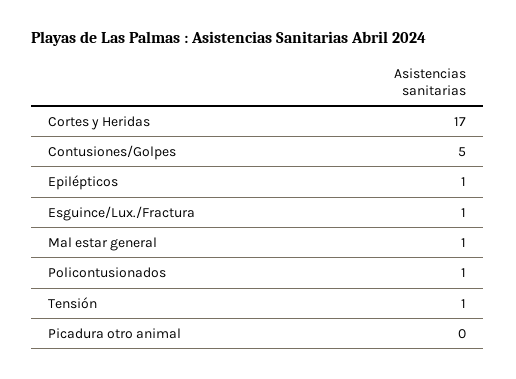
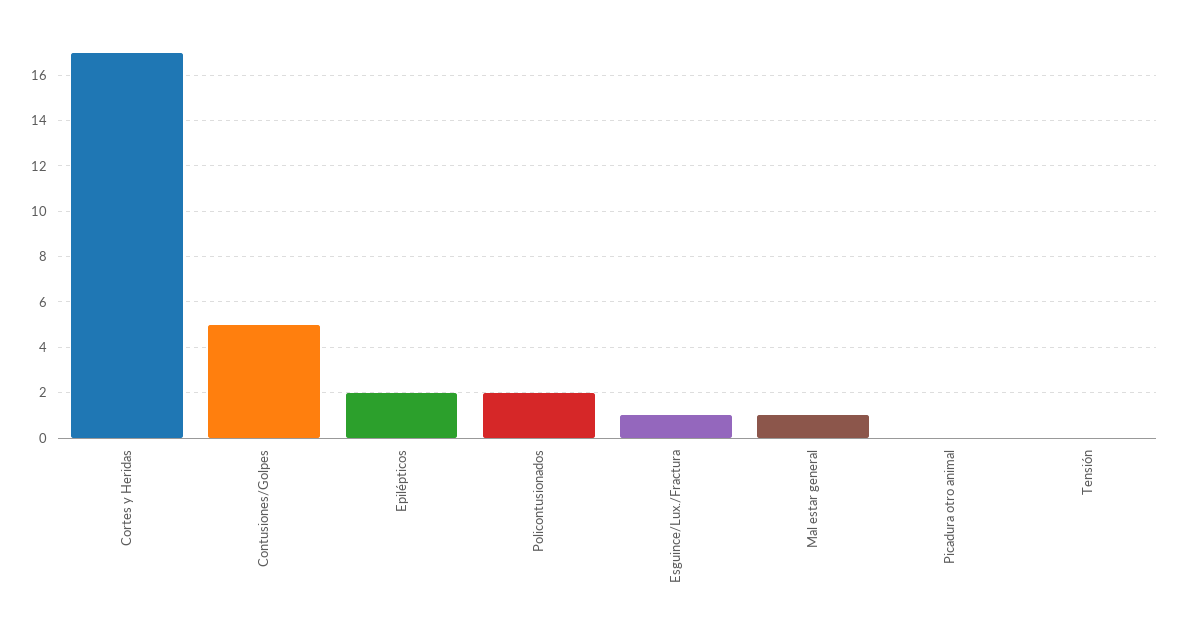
Epilépticos: 1 -> 2
Policontusionados: 1 -> 2
Tensión: 1 -> 0

